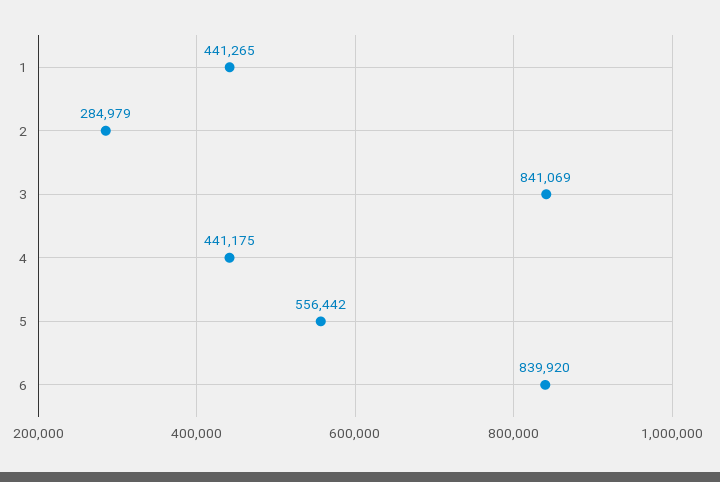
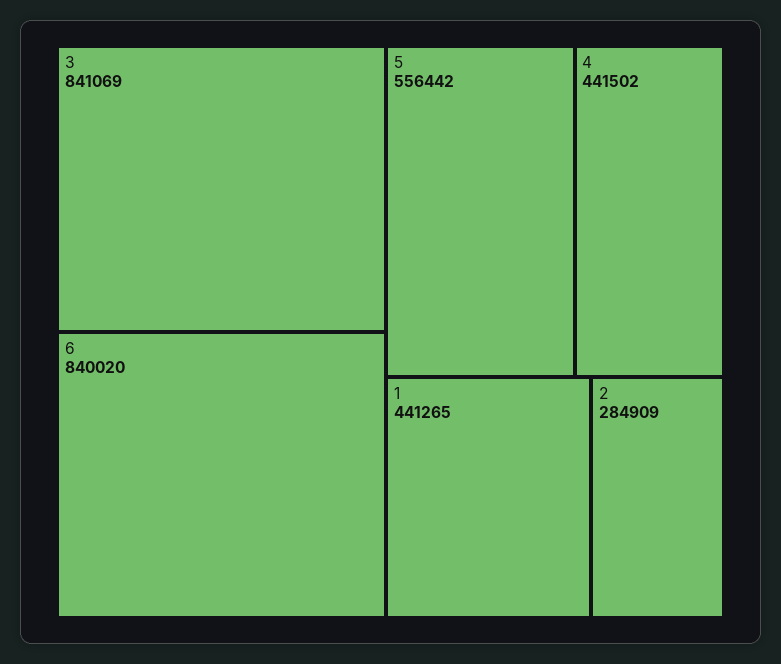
2: 284979 -> 284909
4: 441175 -> 441502
6: 839920 -> 840020

